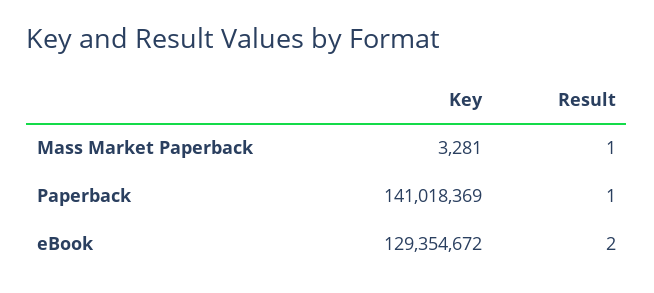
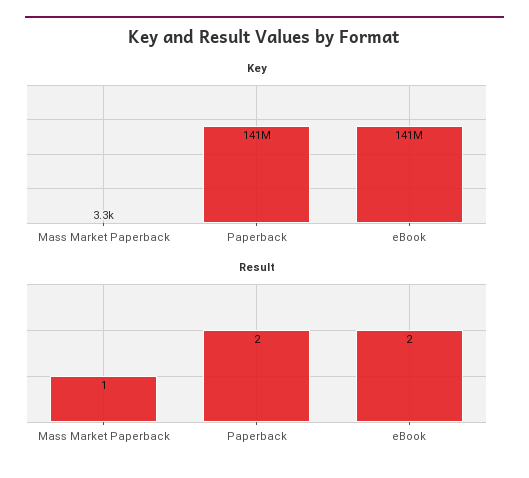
Result, Paperback: 1 -> 2
Key, eBook: 129354672 -> 141000000

